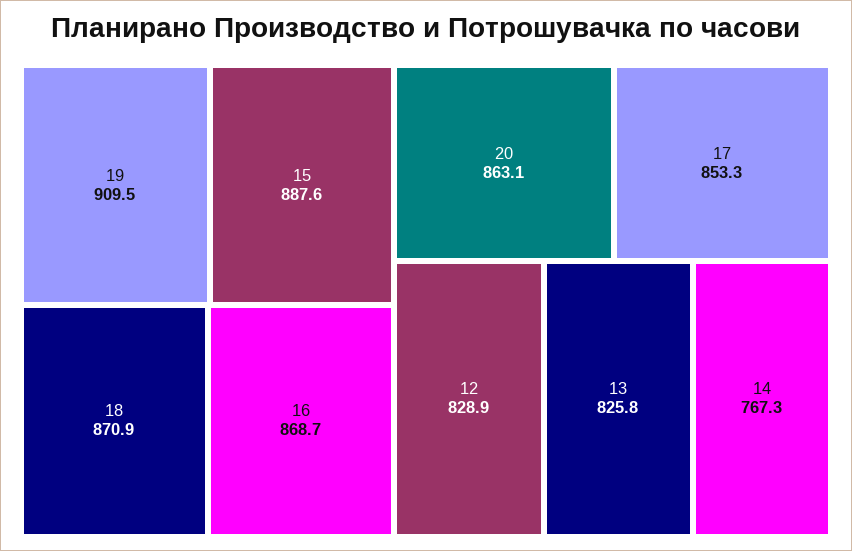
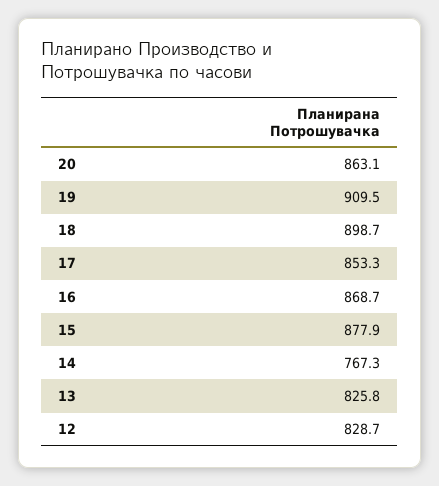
15: 887.6 -> 877.9
18: 870.9 -> 898.7
12: 828.9 -> 828.7

